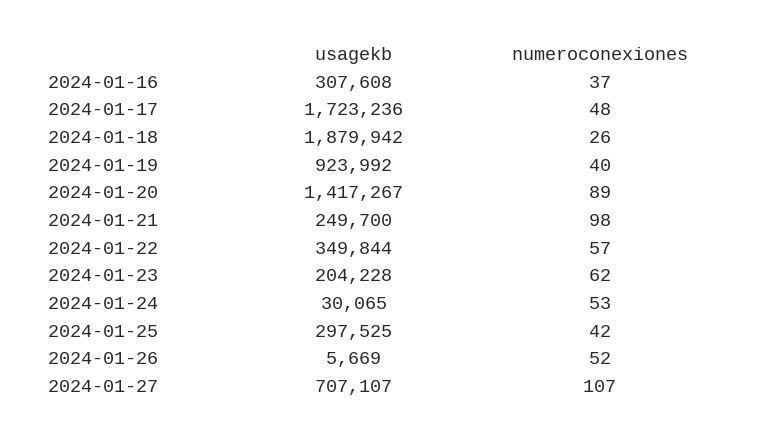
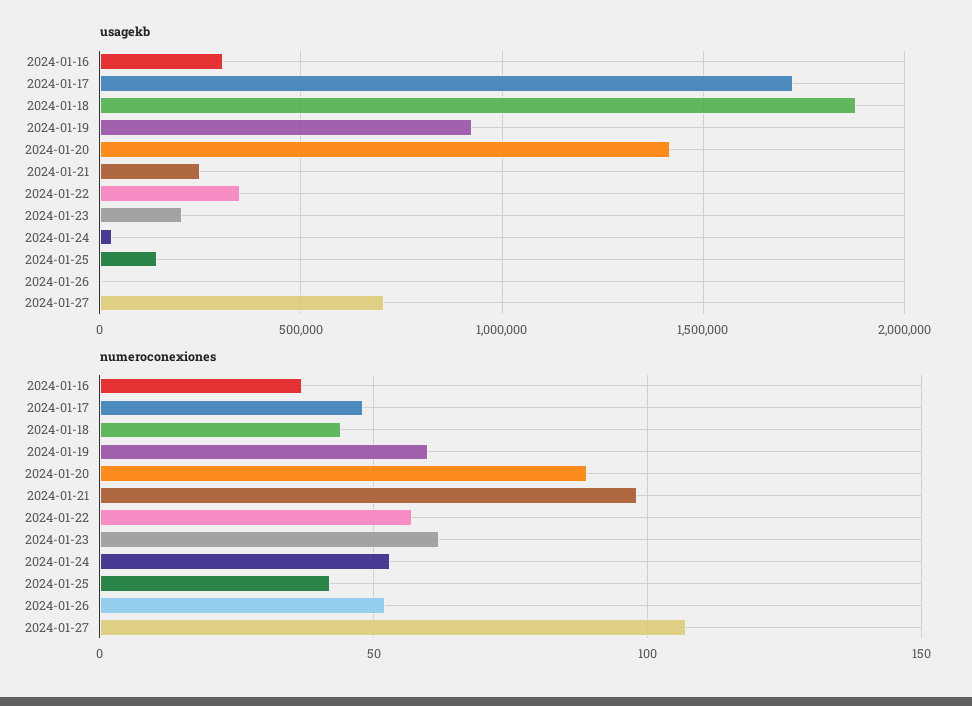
numeroconexiones, 2024-01-18: 26 -> 45
numeroconexiones, 2024-01-19: 40 -> 60
usagekb, 2024-01-25: 297525 -> 150000

